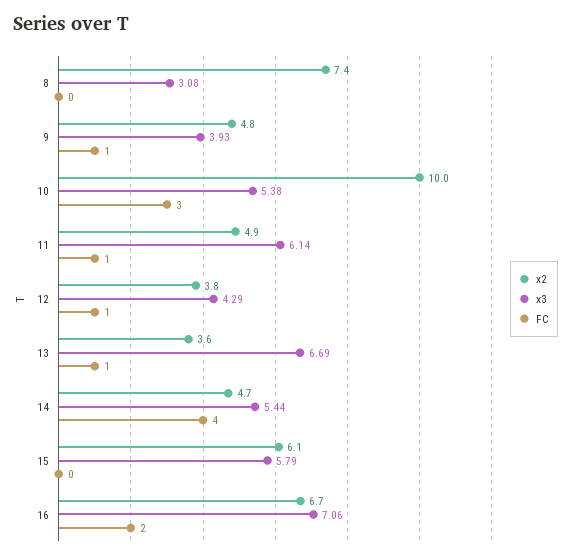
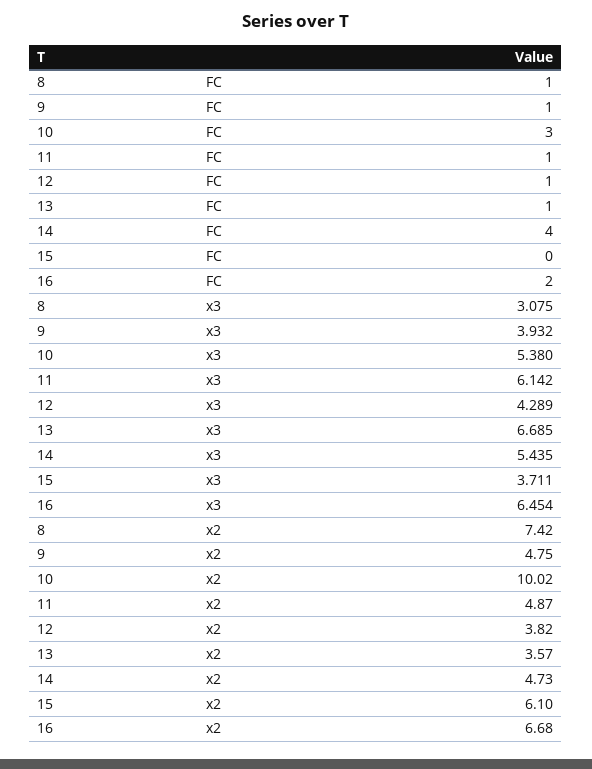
FC, 8: 0 -> 1
x3, 15: 5.79 -> 3.711
x3, 16: 7.06 -> 6.454

